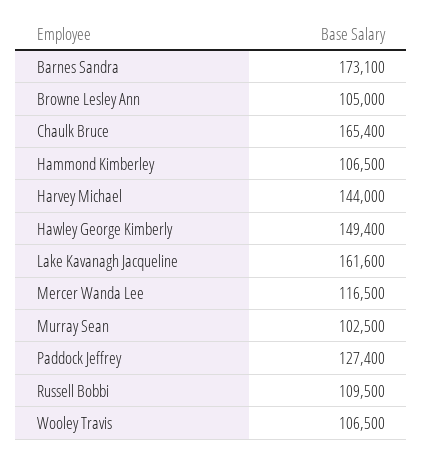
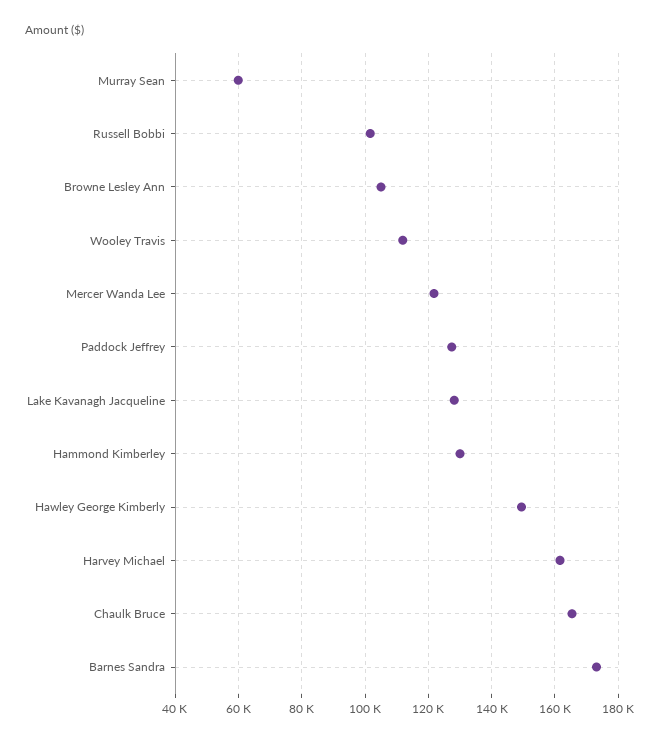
Hammond Kimberley: 106500 -> 130000
Harvey Michael: 144000 -> 162000
Lake Kavanagh Jacqueline: 161600 -> 128000
Mercer Wanda Lee: 116500 -> 122000
Murray Sean: 102500 -> 60000
Russell Bobbi: 109500 -> 102000
Wooley Travis: 106500 -> 112000

